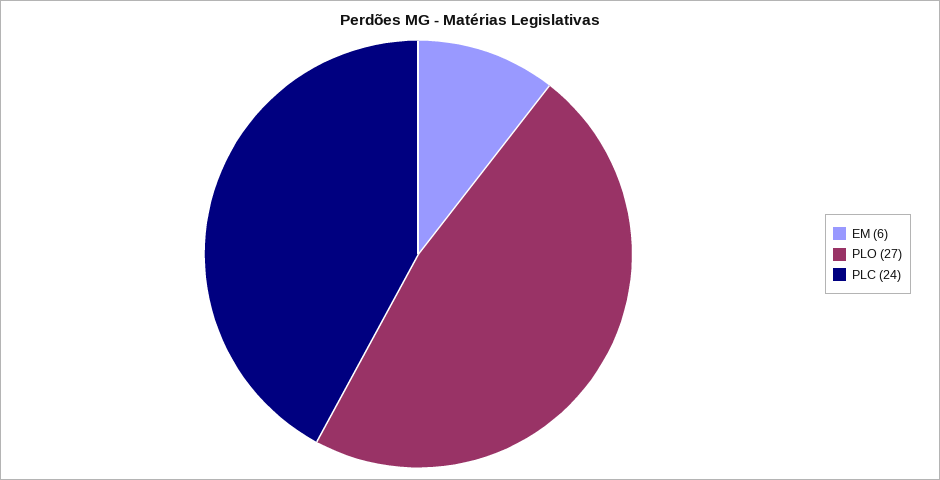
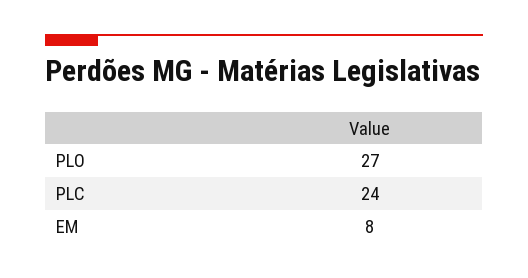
EM: 6 -> 8

